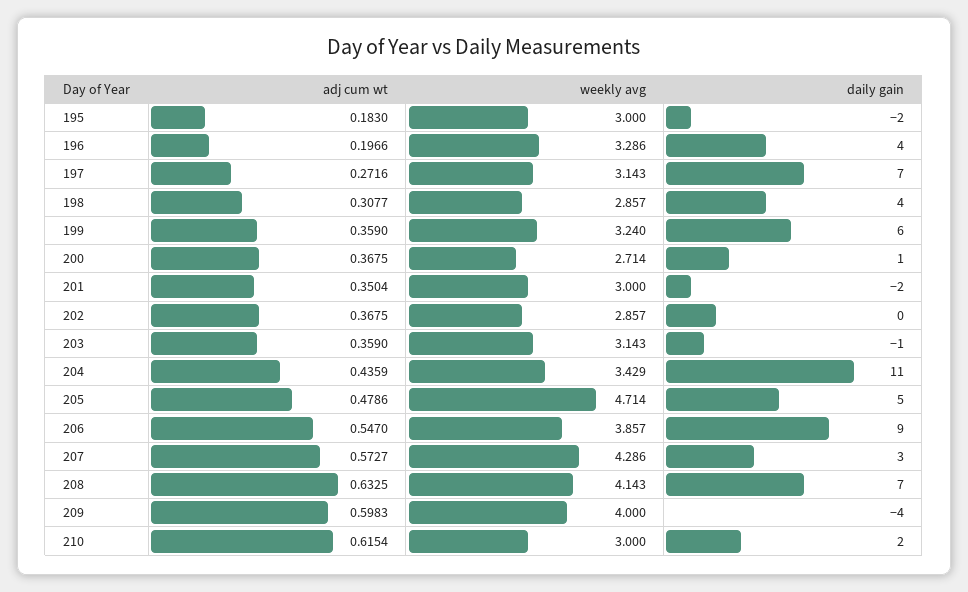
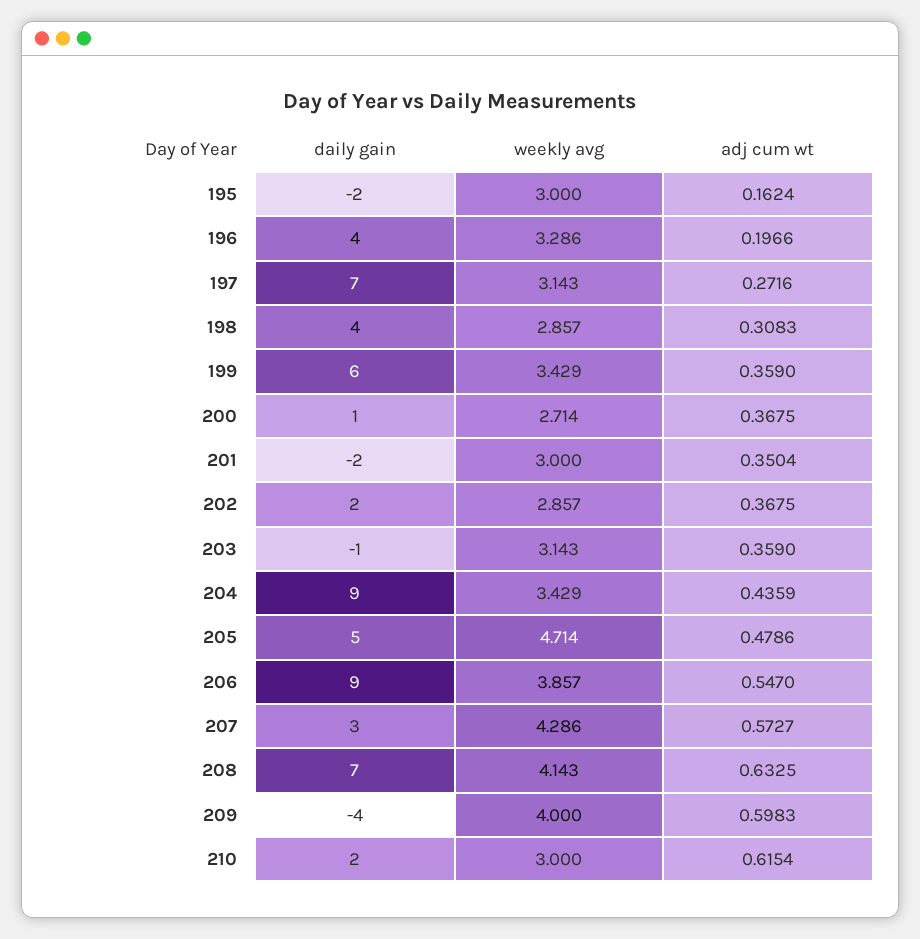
adj cum wt, 195: 0.183 -> 0.1624
adj cum wt, 198: 0.3077 -> 0.3083
weekly avg, 199: 3.24 -> 3.429
daily gain, 202: 0 -> 2
daily gain, 204: 11 -> 9

